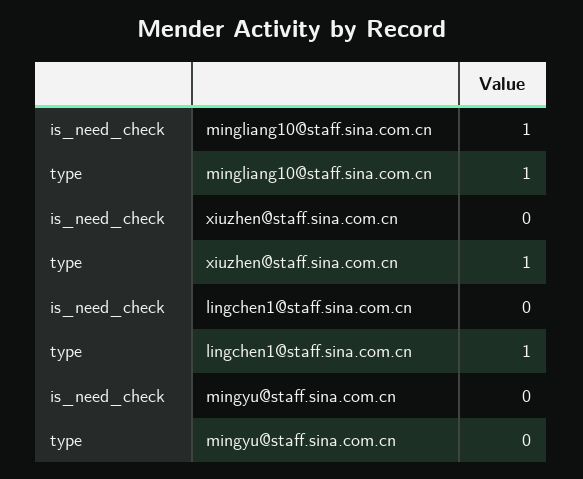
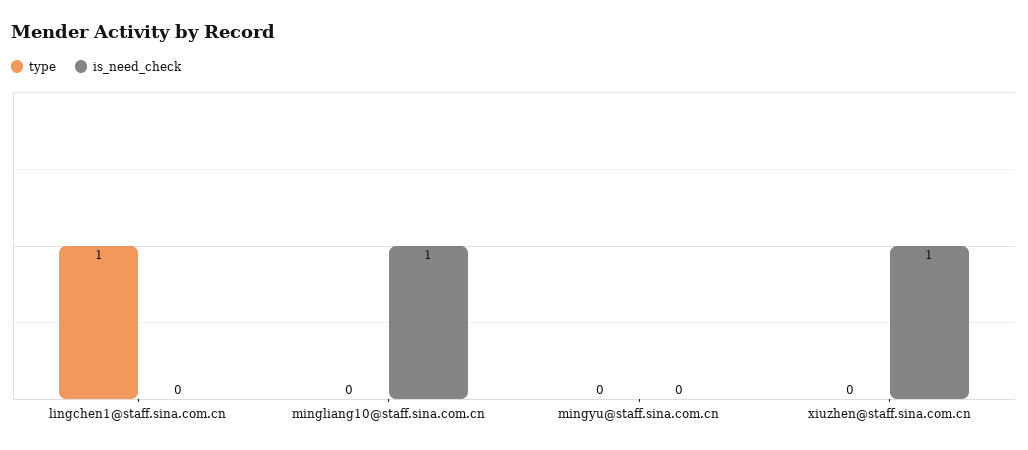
type, mingliang10@staff.sina.com.cn: 1 -> 0
is_need_check, xiuzhen@staff.sina.com.cn: 0 -> 1
type, xiuzhen@staff.sina.com.cn: 1 -> 0

